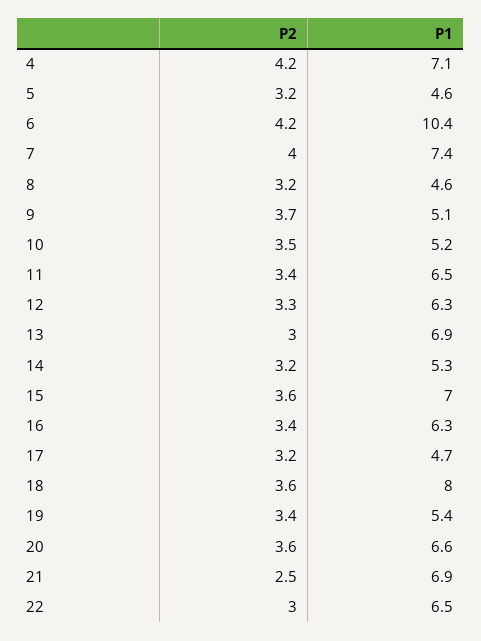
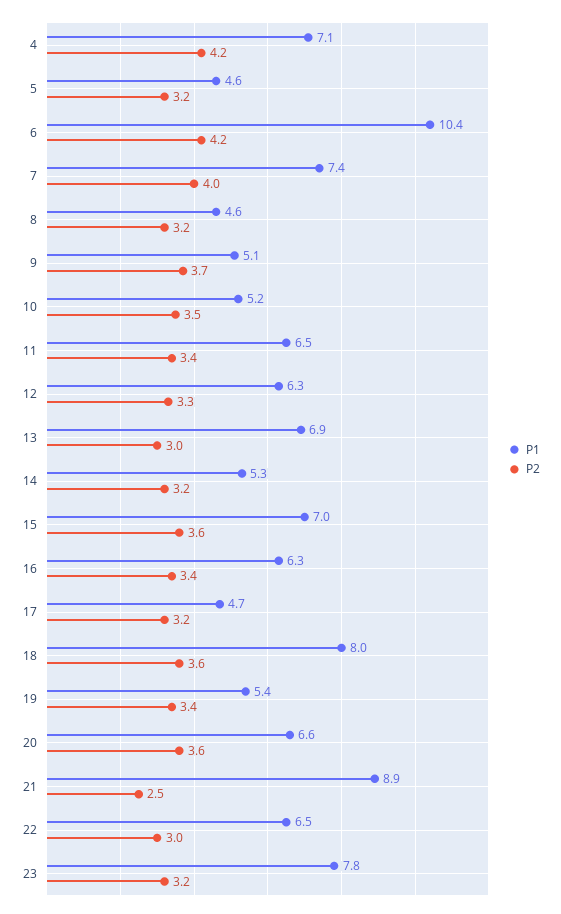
P1, 21: 6.9 -> 8.9
P1, 23: none -> 7.8
P2, 23: none -> 3.2

